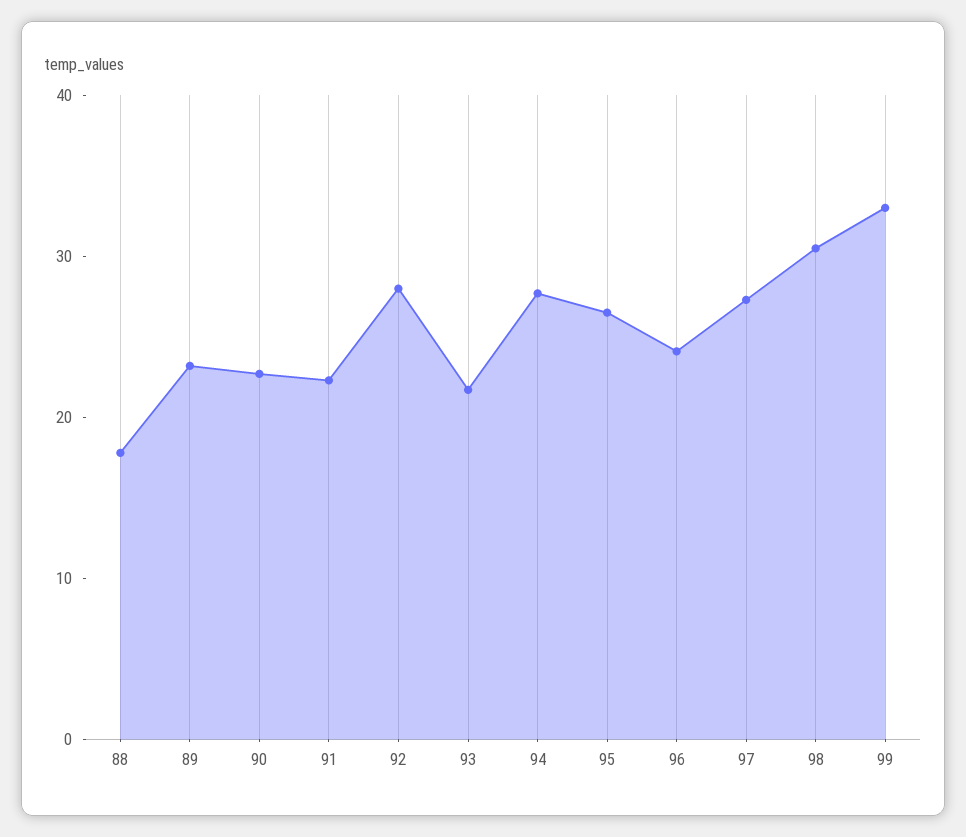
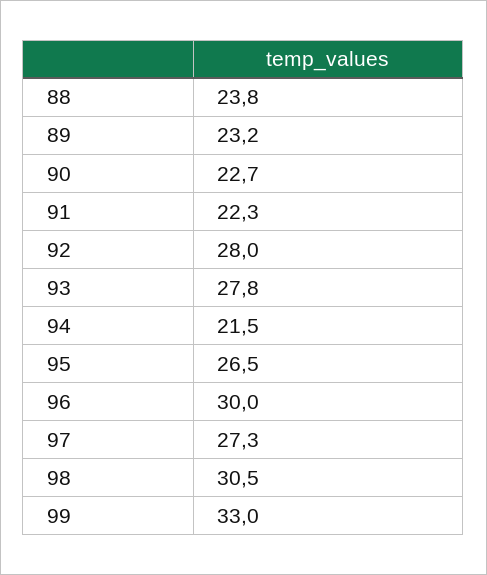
88: 18 -> 23.8
93: 22 -> 27.8
94: 28 -> 21.5
96: 24 -> 30

